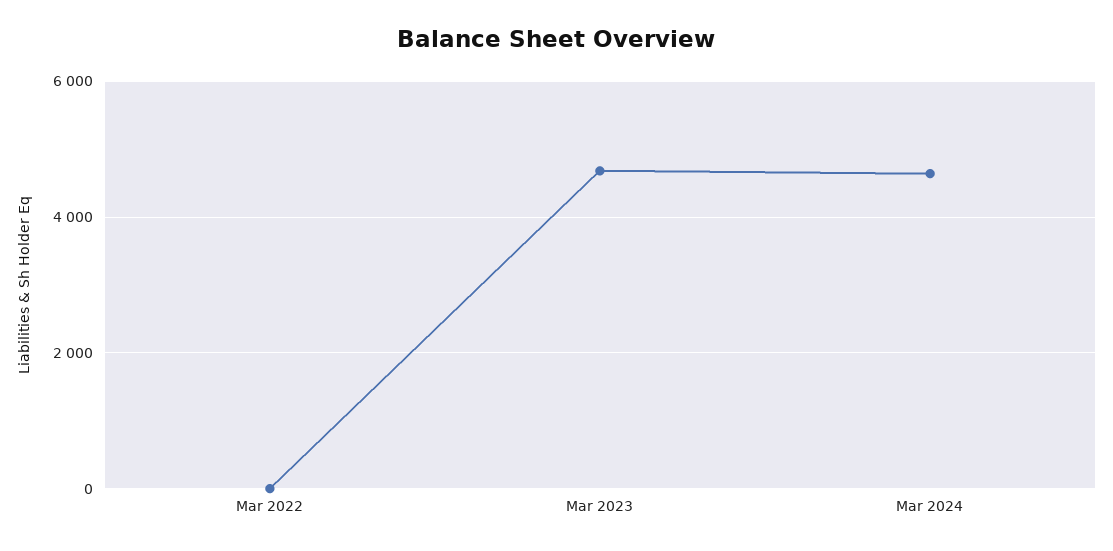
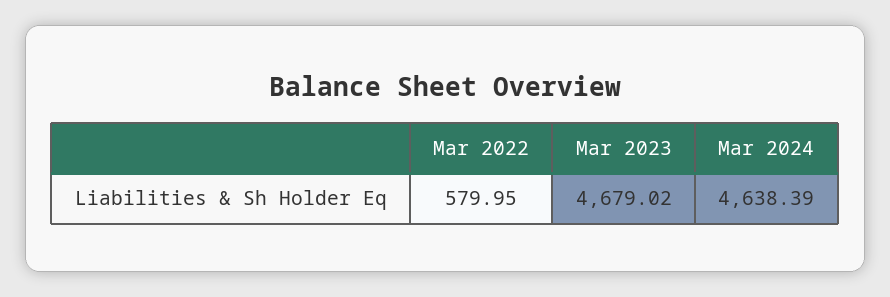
Mar 2022: 0 -> 579.95

